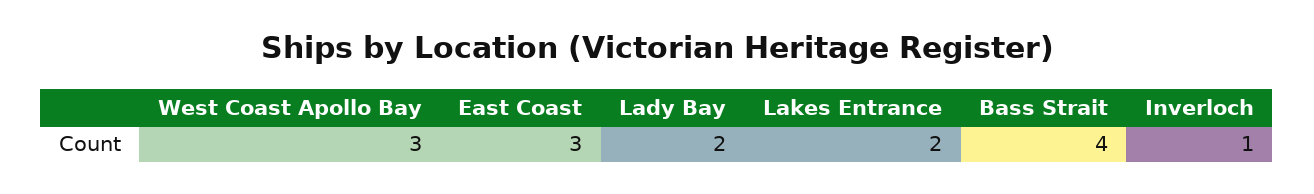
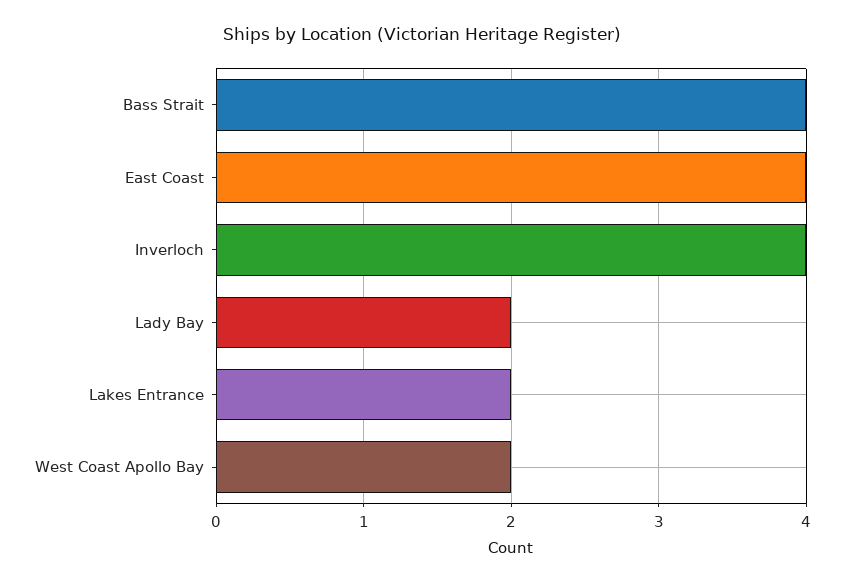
West Coast Apollo Bay: 3 -> 2
East Coast: 3 -> 4
Inverloch: 1 -> 4

